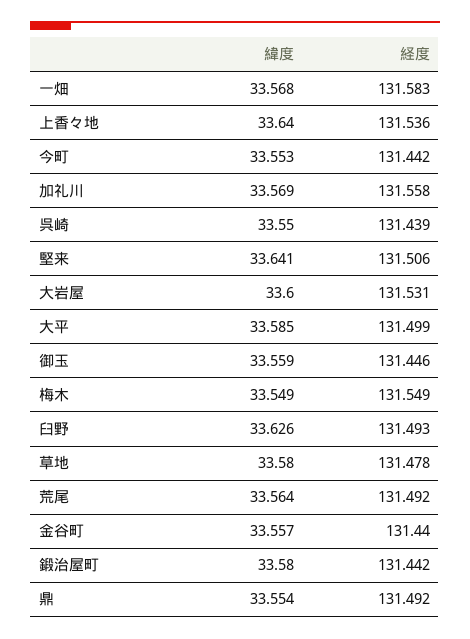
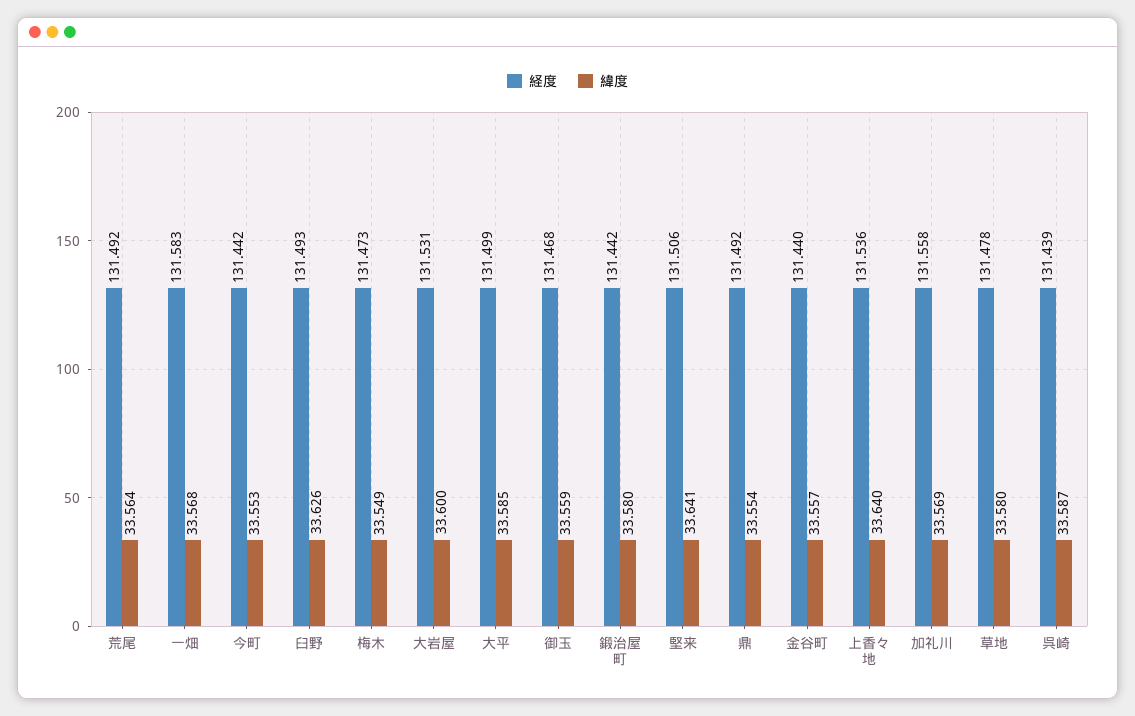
緯度, 呉崎: 33.55 -> 33.587
経度, 御玉: 131.446 -> 131.468
経度, 梅木: 131.549 -> 131.473

